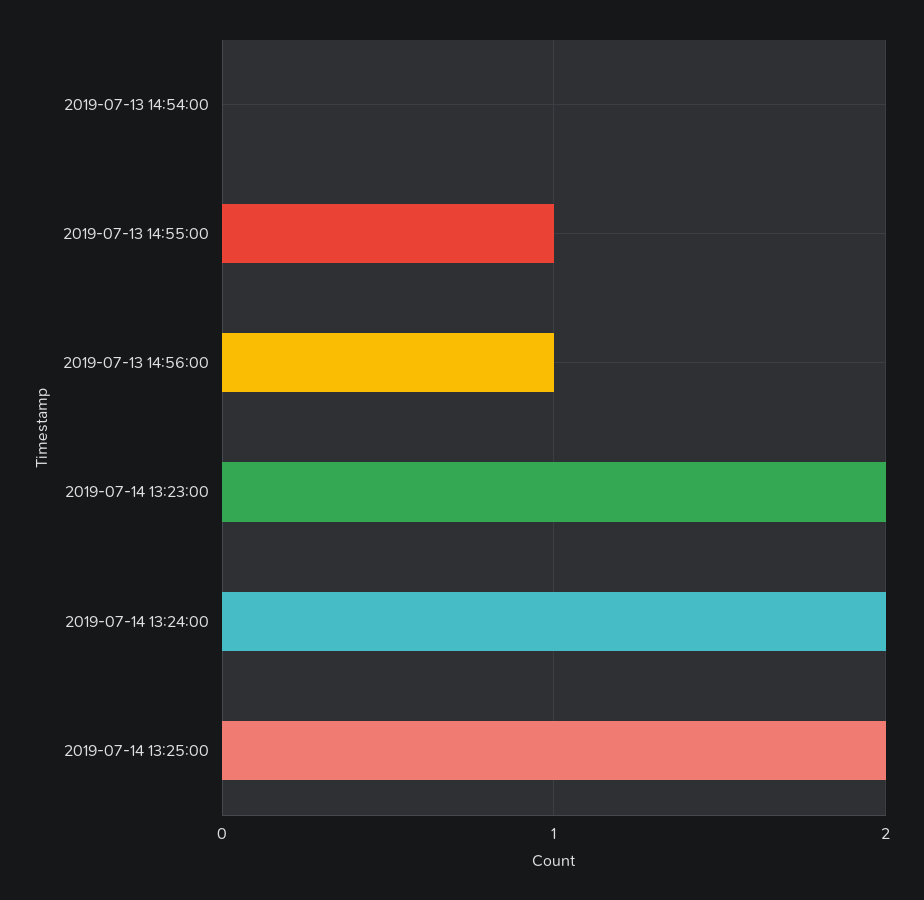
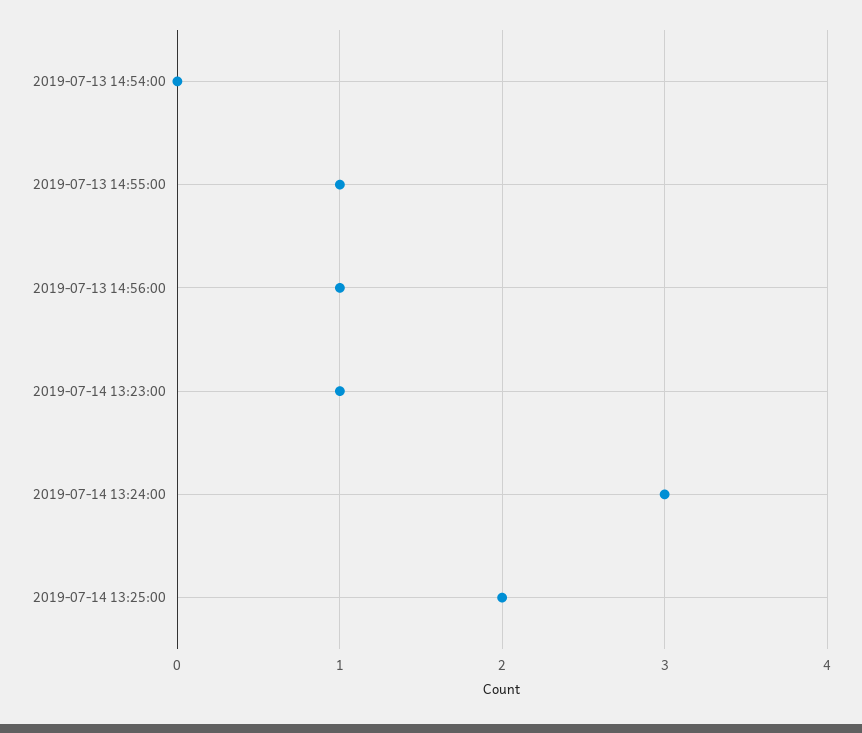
2019-07-14 13:23:00: 2 -> 1
2019-07-14 13:24:00: 2 -> 3

